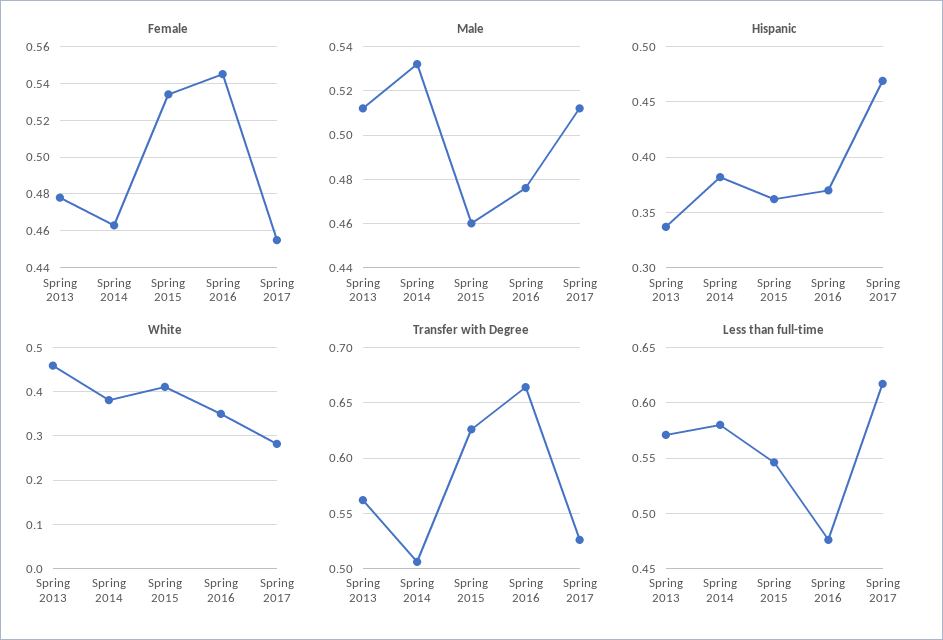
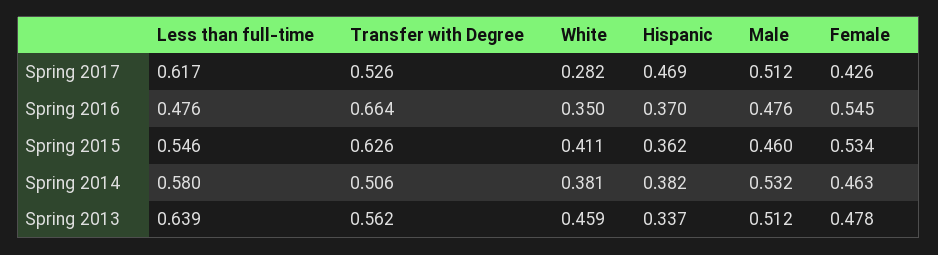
Female, Spring 2017: 0.455 -> 0.426
Less than full-time, Spring 2013: 0.57 -> 0.639

